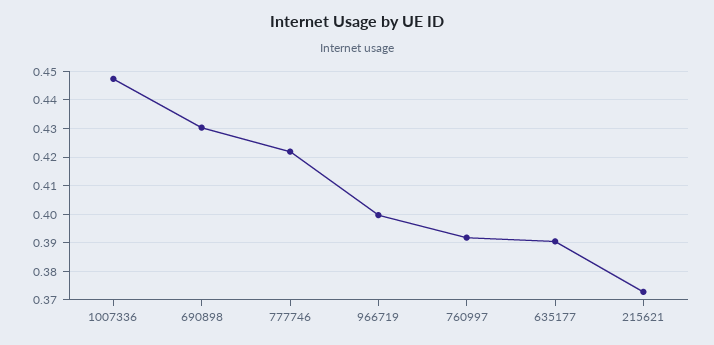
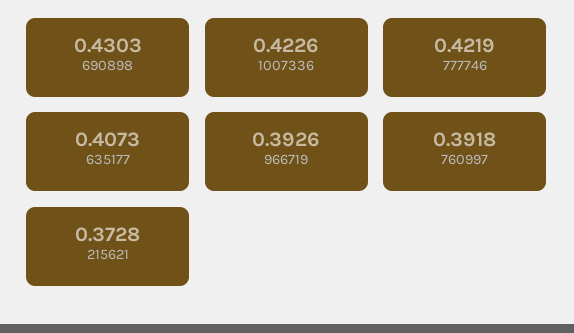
1007336: 0.4475 -> 0.4226
966719: 0.4 -> 0.3926
635177: 0.39 -> 0.4073

